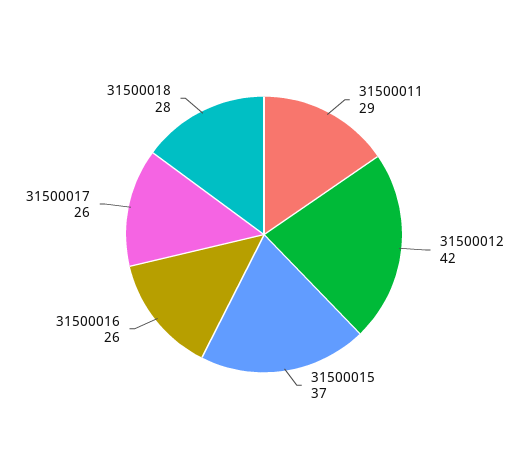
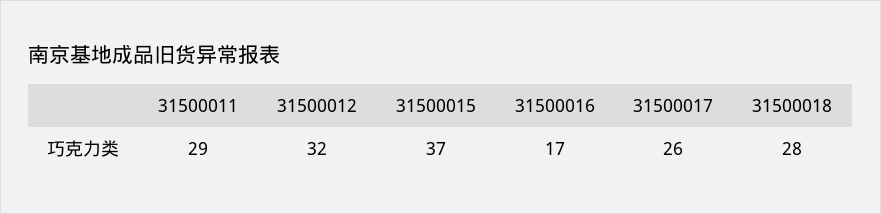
31500012: 42 -> 32
31500016: 26 -> 17

